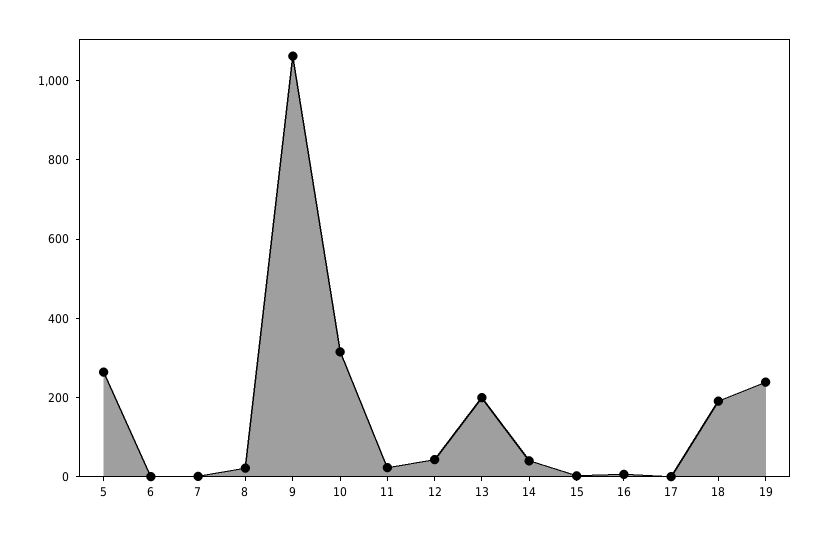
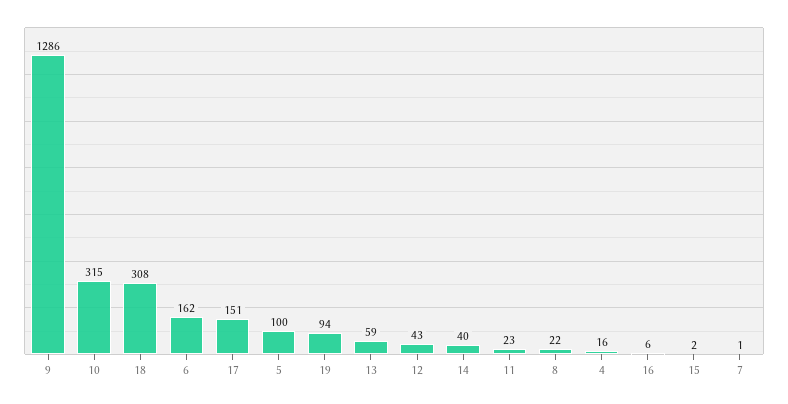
5: 250 -> 100
6: 0 -> 162
9: 1050 -> 1286
13: 200 -> 59
17: 0 -> 151
18: 200 -> 308
19: 250 -> 94
4: none -> 16

